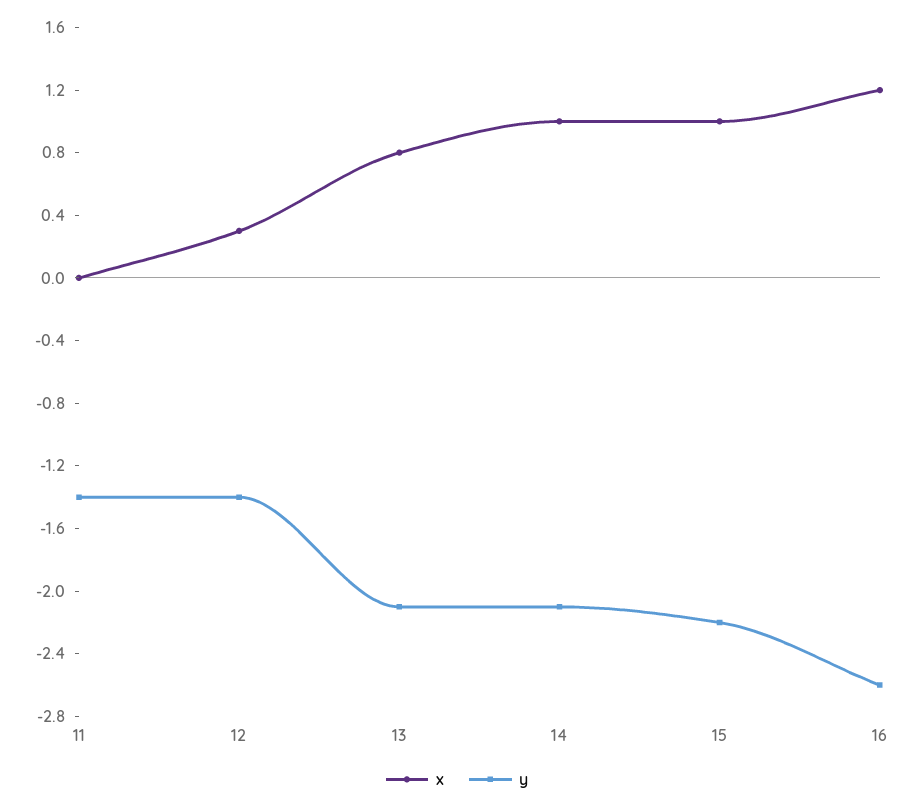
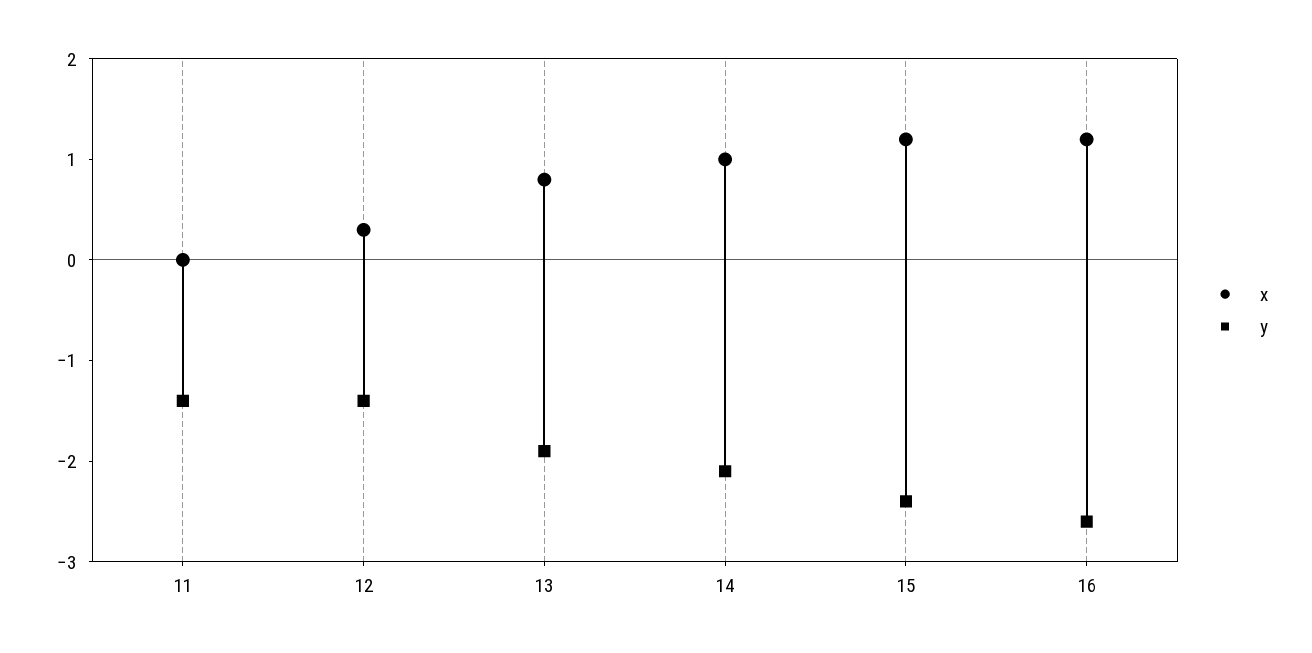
y, 13: -2.1 -> -1.9
x, 15: 1 -> 1.2
y, 15: -2.2 -> -2.4

